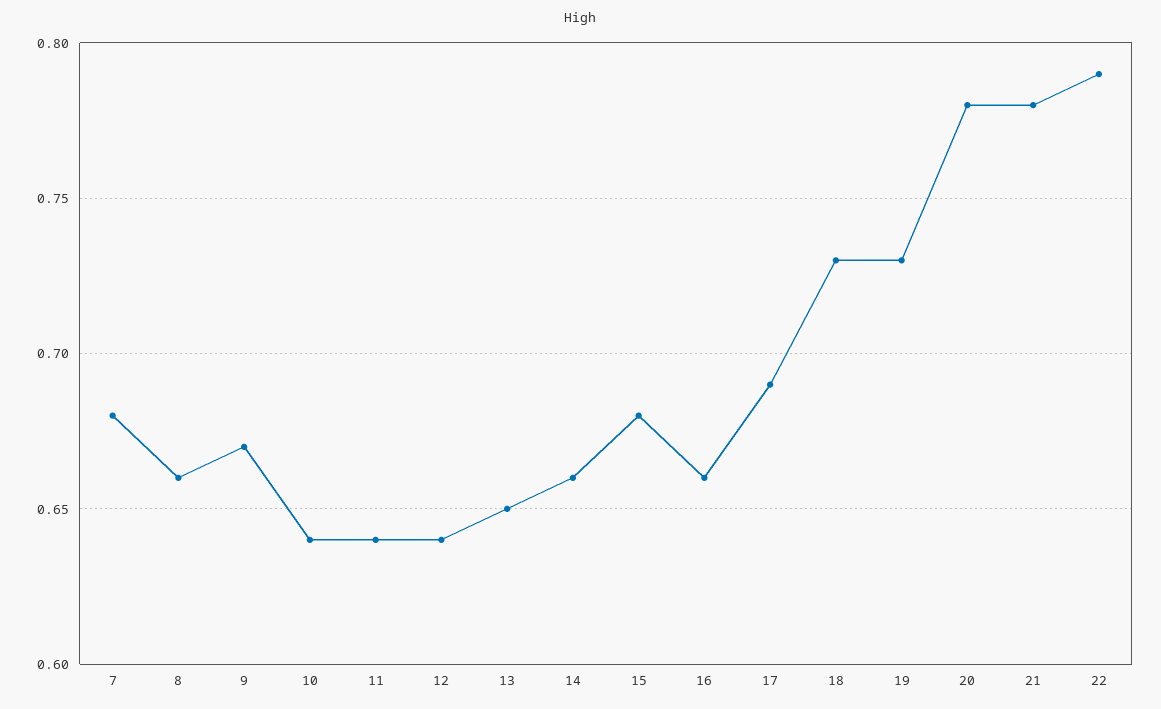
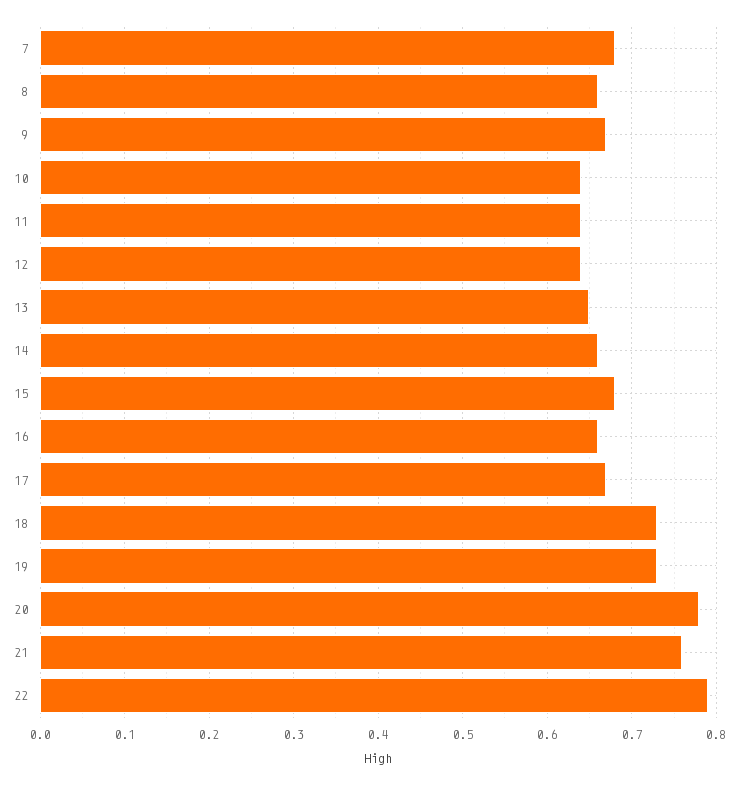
17: 0.69 -> 0.67
21: 0.78 -> 0.76

